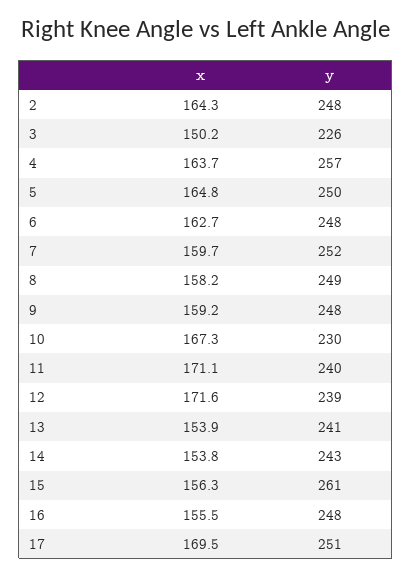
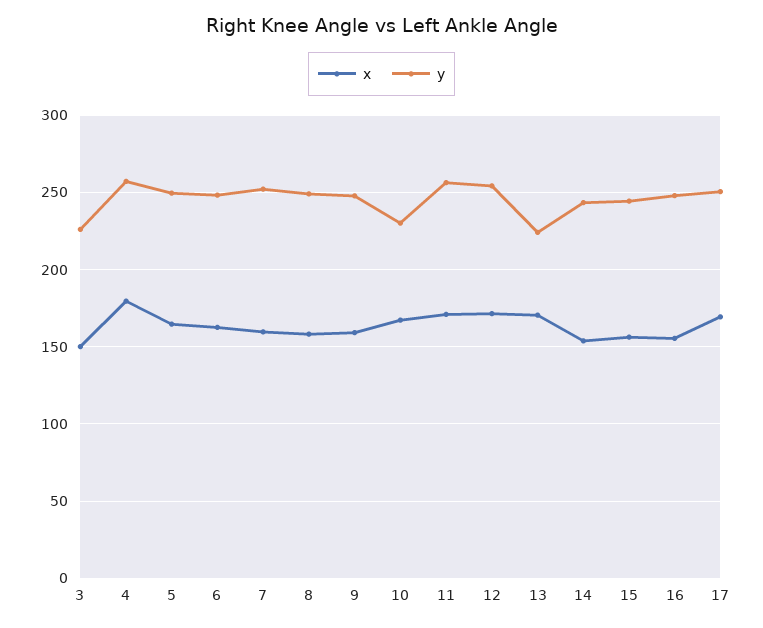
x, 2: 164.3 -> none
y, 2: 248 -> none
x, 4: 163.7 -> 180
y, 11: 240 -> 255
y, 12: 239 -> 255
x, 13: 153.9 -> 170
y, 13: 241 -> 225
y, 15: 261 -> 245

